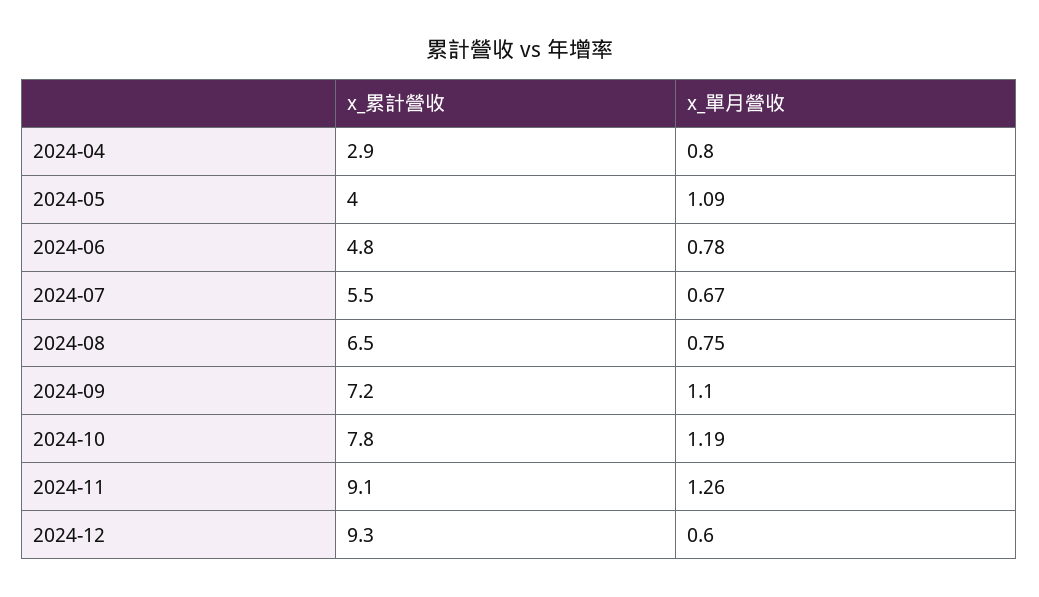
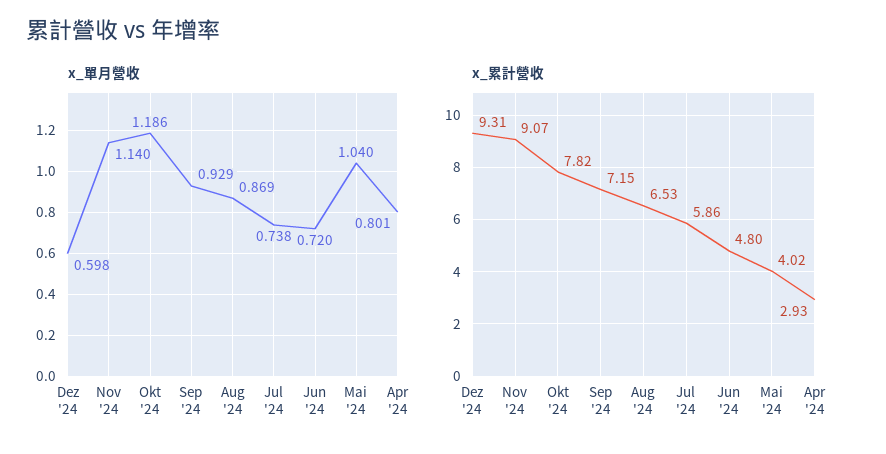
x_單月營收, 2024-05: 1.09 -> 1.04
x_單月營收, 2024-06: 0.78 -> 0.72
x_累計營收, 2024-07: 5.5 -> 5.86
x_單月營收, 2024-07: 0.67 -> 0.738
x_單月營收, 2024-08: 0.75 -> 0.869
x_單月營收, 2024-09: 1.1 -> 0.929
x_單月營收, 2024-11: 1.26 -> 1.14

